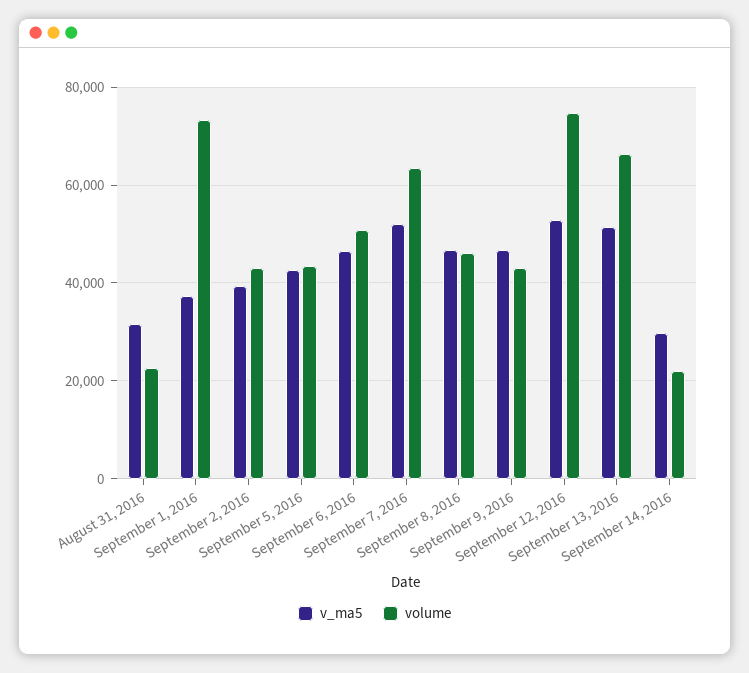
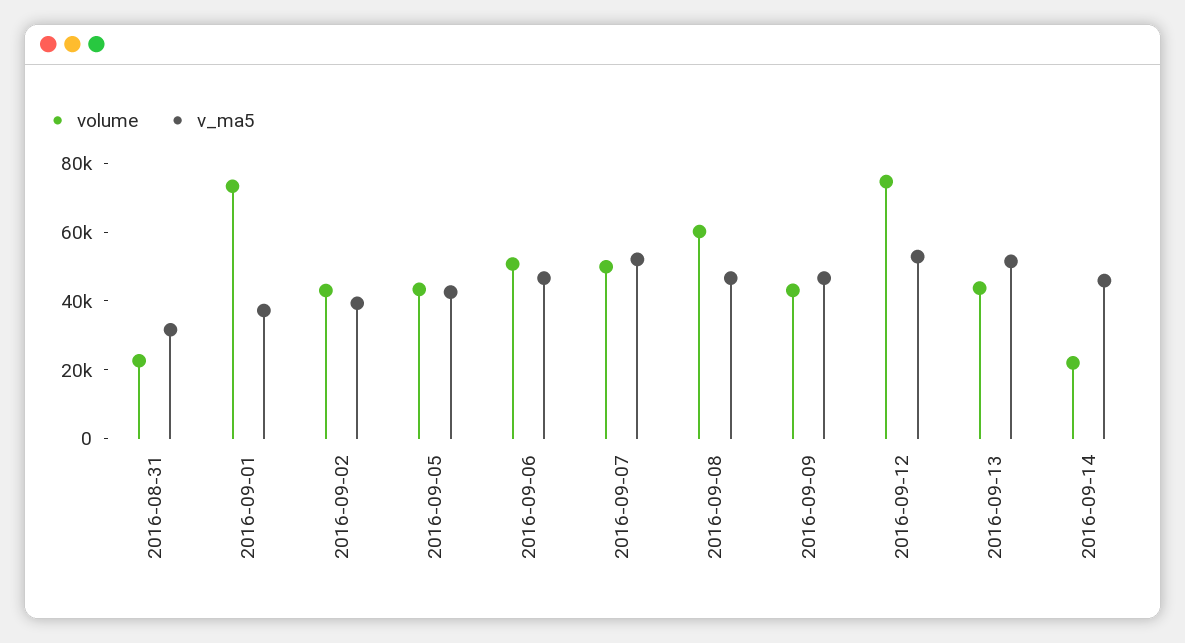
volume, September 7, 2016: 64000 -> 50000
volume, September 8, 2016: 46000 -> 60000
volume, September 13, 2016: 66000 -> 45000
v_ma5, September 14, 2016: 30000 -> 45000

